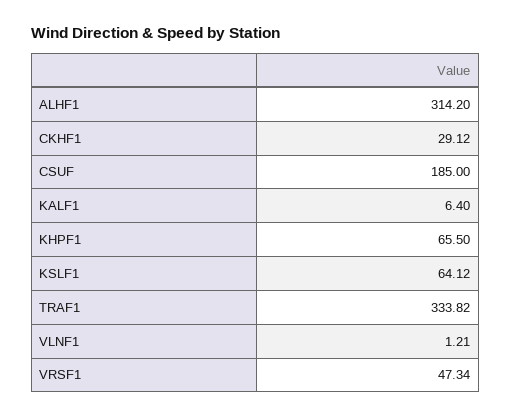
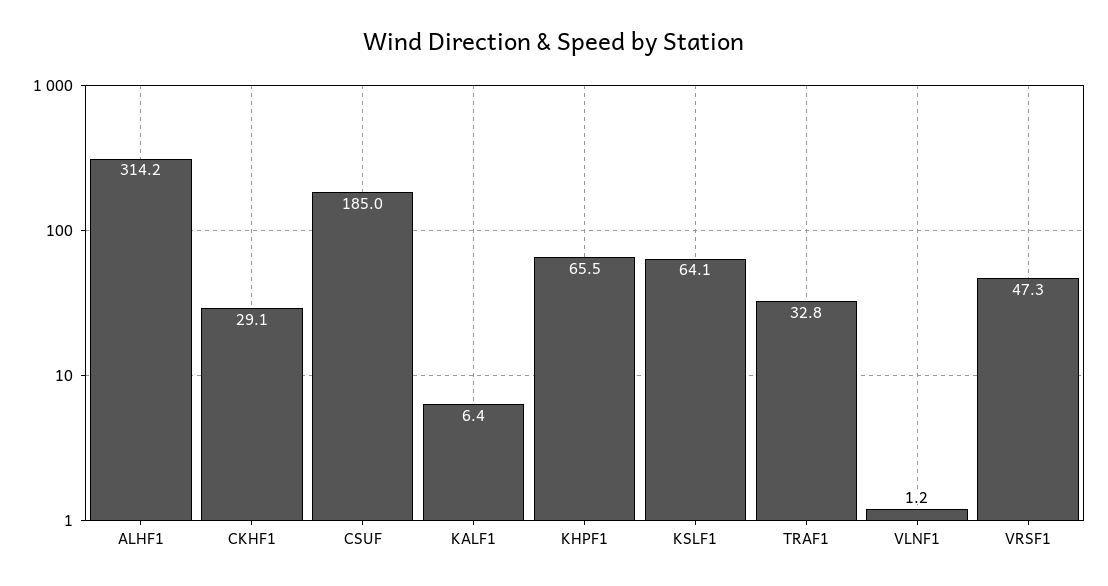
TRAF1: 333.82 -> 32.8

